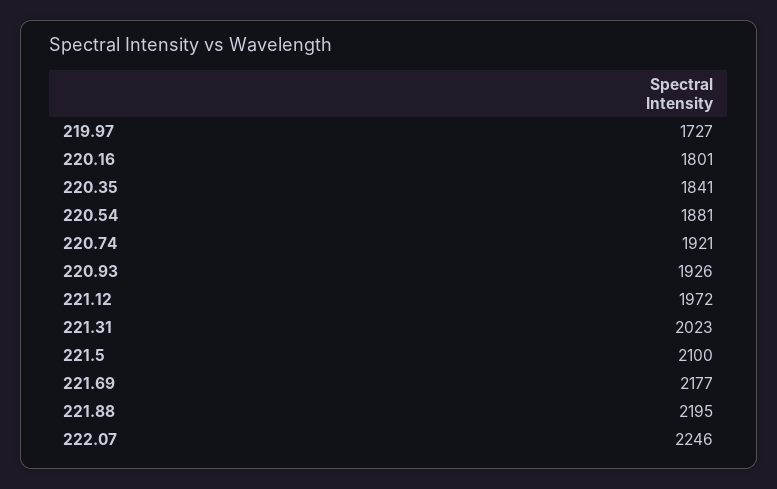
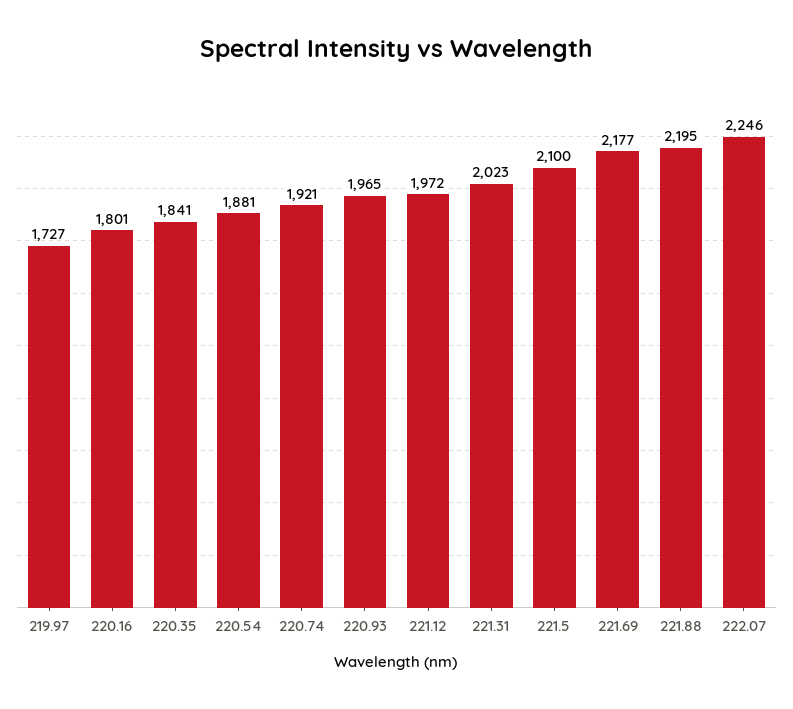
220.93: 1926 -> 1965

